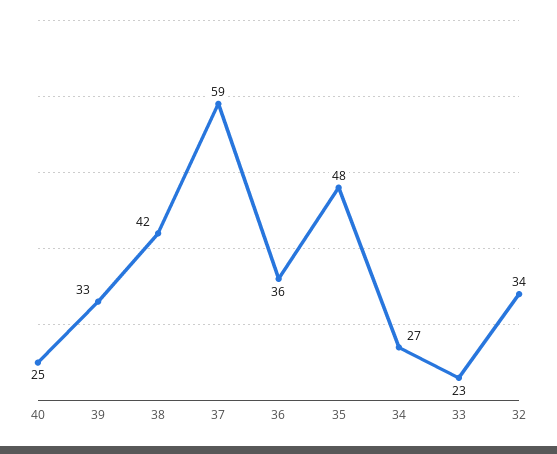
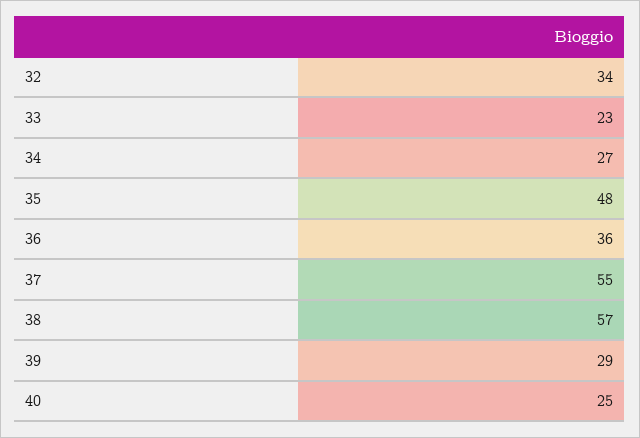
39: 33 -> 29
38: 42 -> 57
37: 59 -> 55

